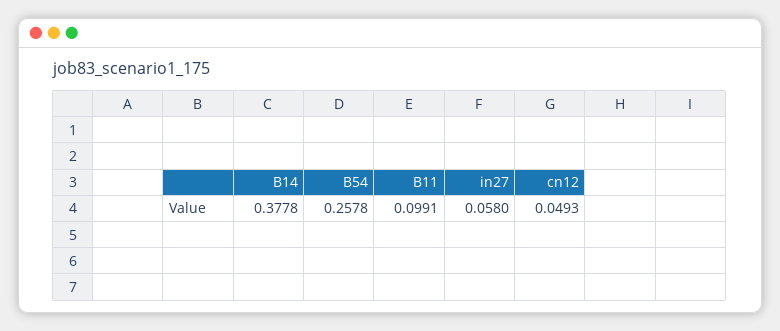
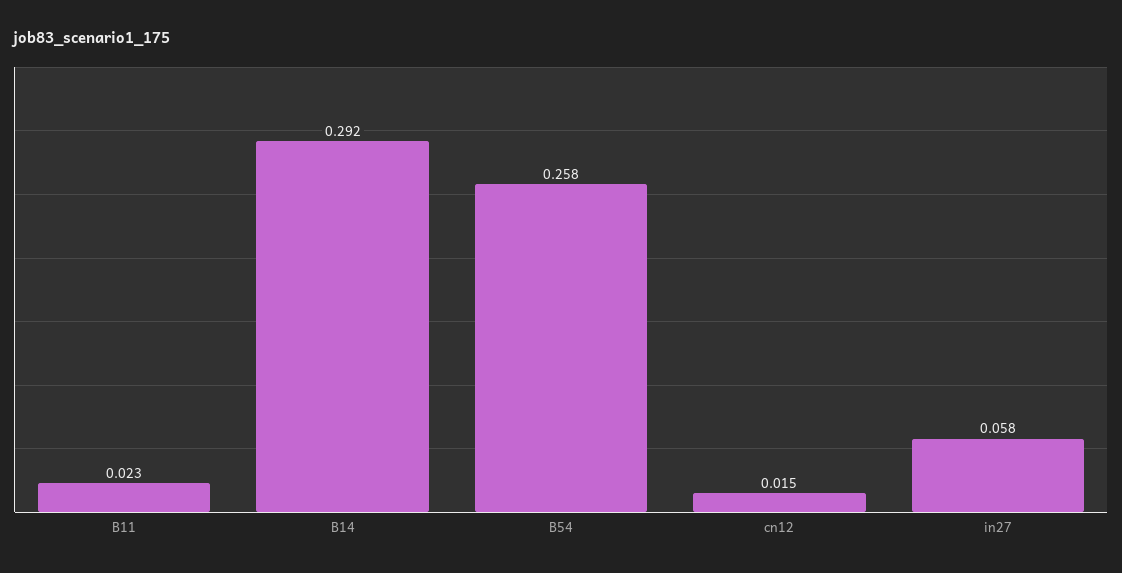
B14: 0.3778 -> 0.292
B11: 0.0991 -> 0.023
cn12: 0.0493 -> 0.015

